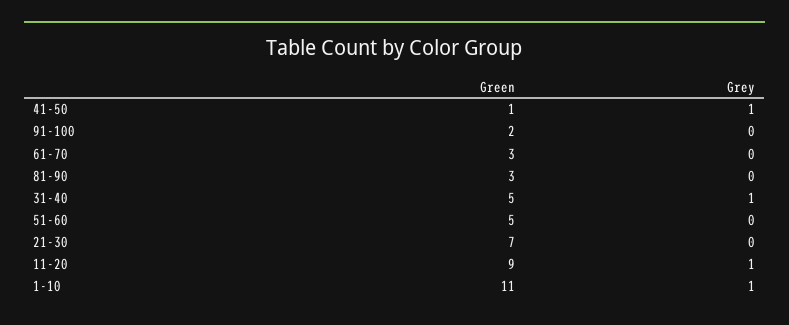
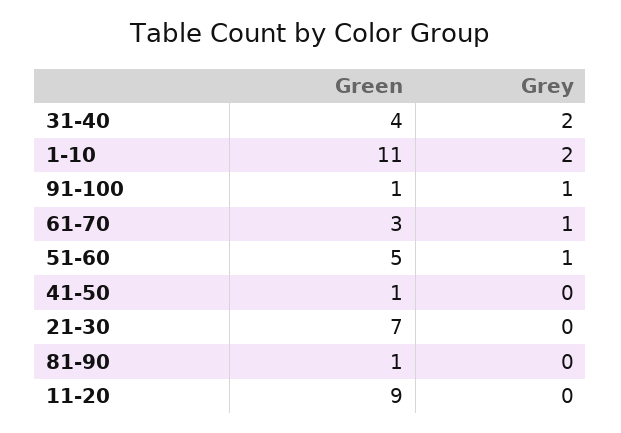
Grey, 41-50: 1 -> 0
Green, 91-100: 2 -> 1
Grey, 91-100: 0 -> 1
Grey, 61-70: 0 -> 1
Green, 81-90: 3 -> 1
Green, 31-40: 5 -> 4
Grey, 31-40: 1 -> 2
Grey, 51-60: 0 -> 1
Grey, 11-20: 1 -> 0
Grey, 1-10: 1 -> 2

